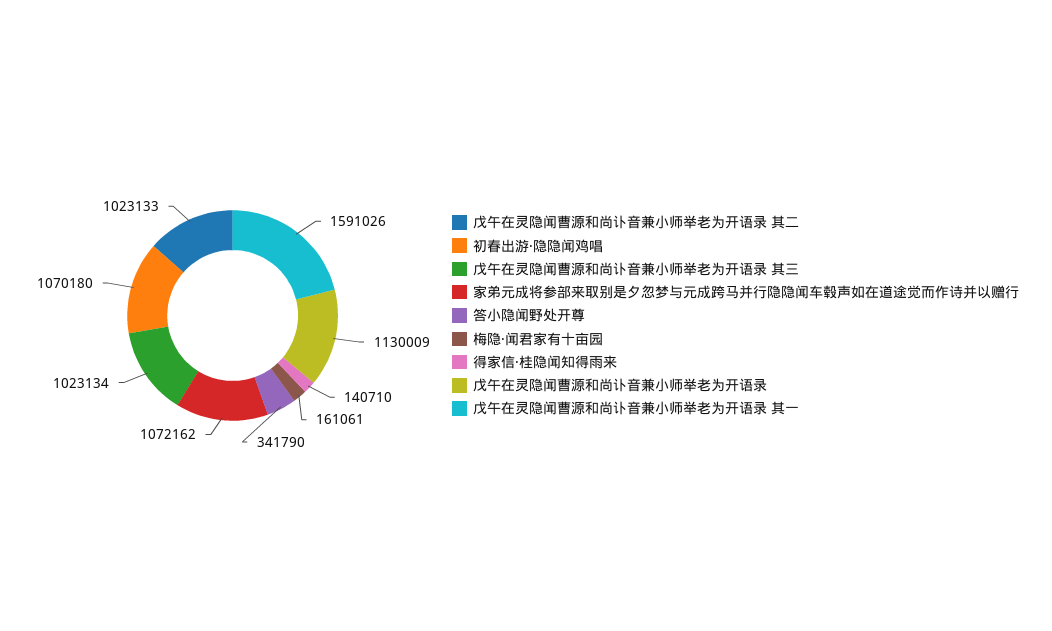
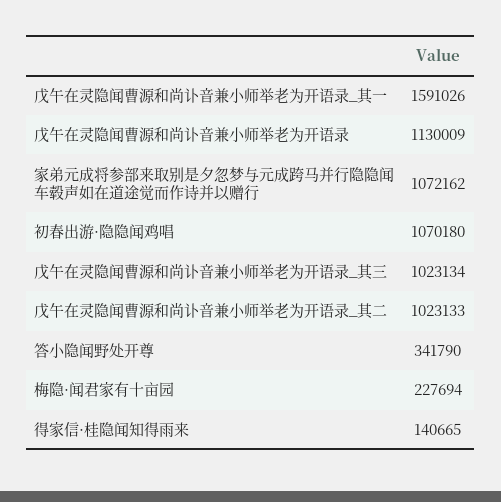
梅隐·闻君家有十亩园: 161061 -> 227694
得家信·桂隐闻知得雨来: 140710 -> 140665

